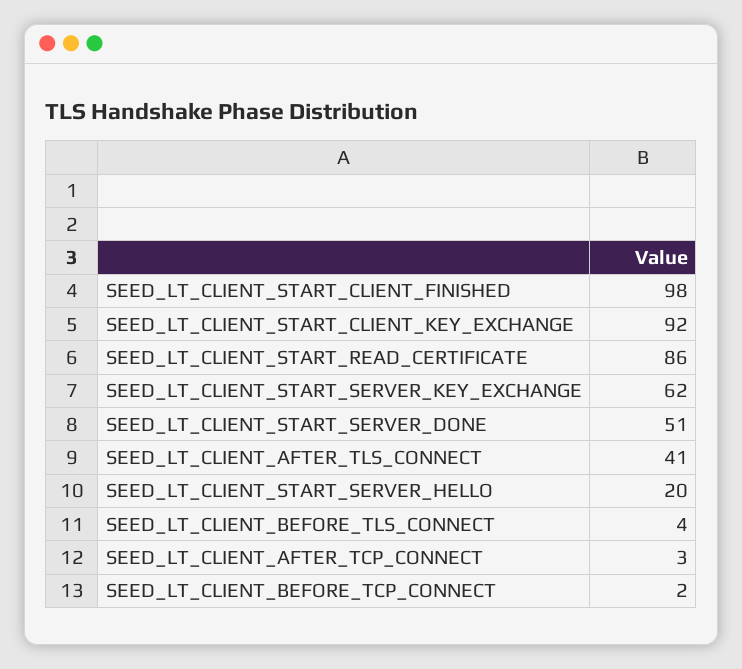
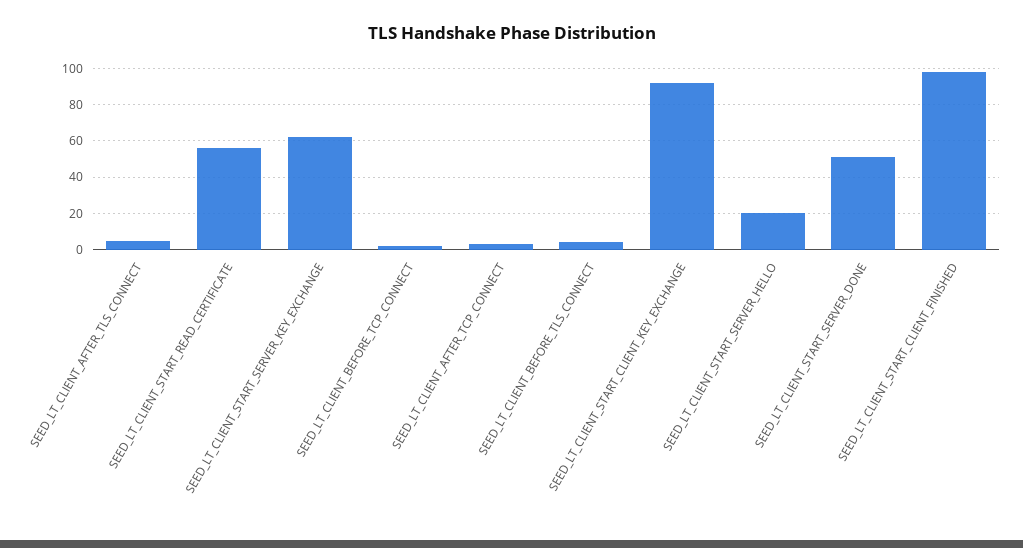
SEED_LT_CLIENT_START_READ_CERTIFICATE: 86 -> 55
SEED_LT_CLIENT_AFTER_TLS_CONNECT: 41 -> 5

